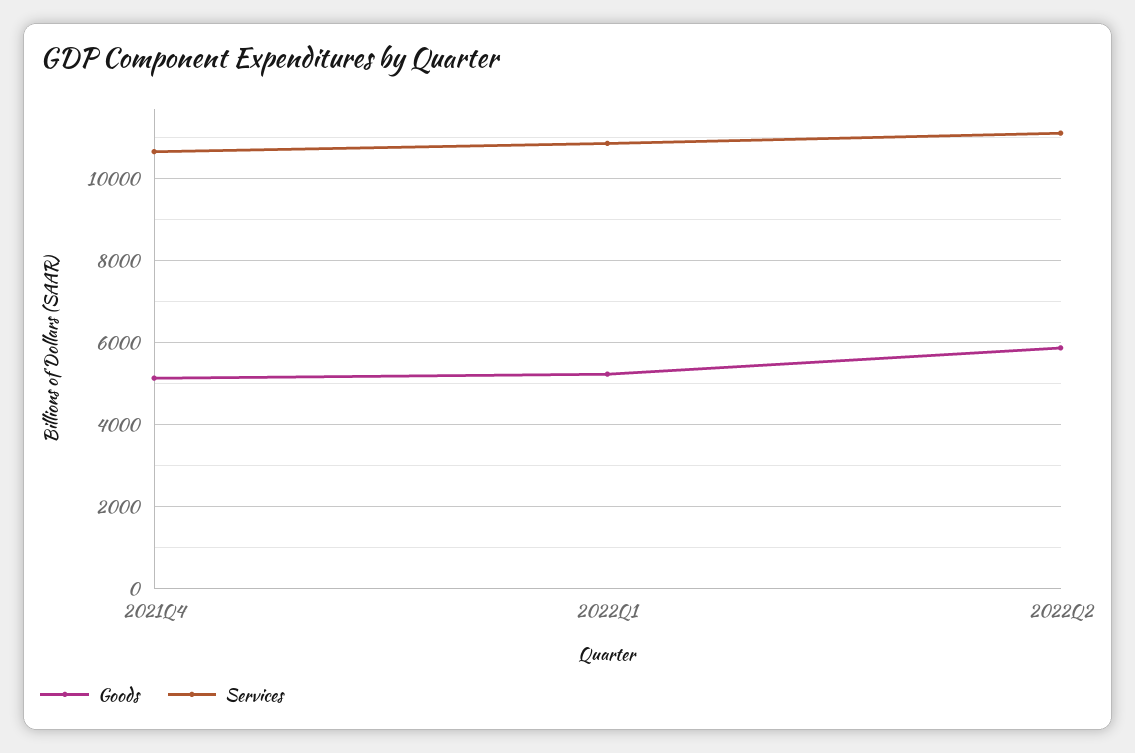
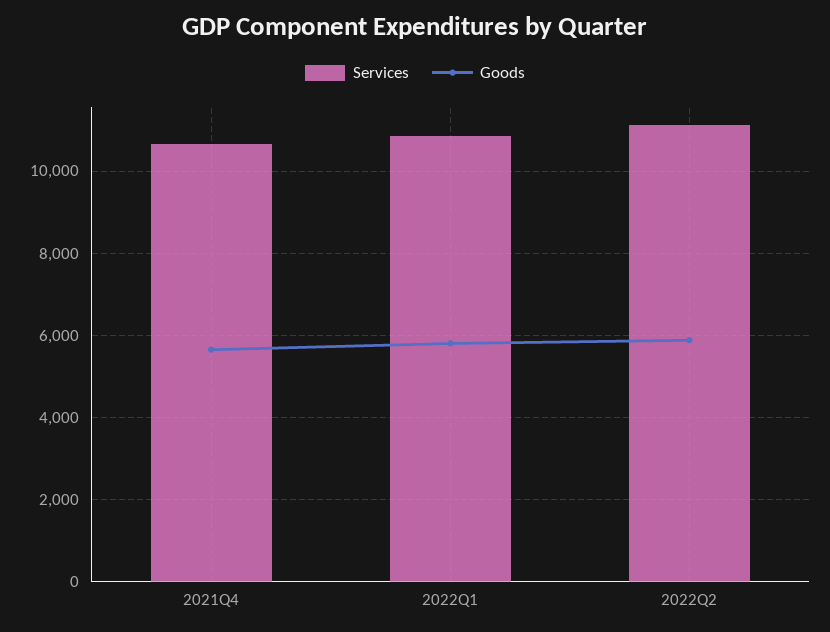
Goods, 2021Q4: 5200 -> 5600
Goods, 2022Q1: 5200 -> 5800

